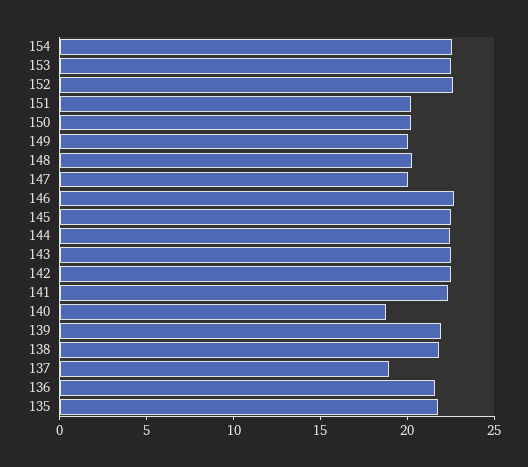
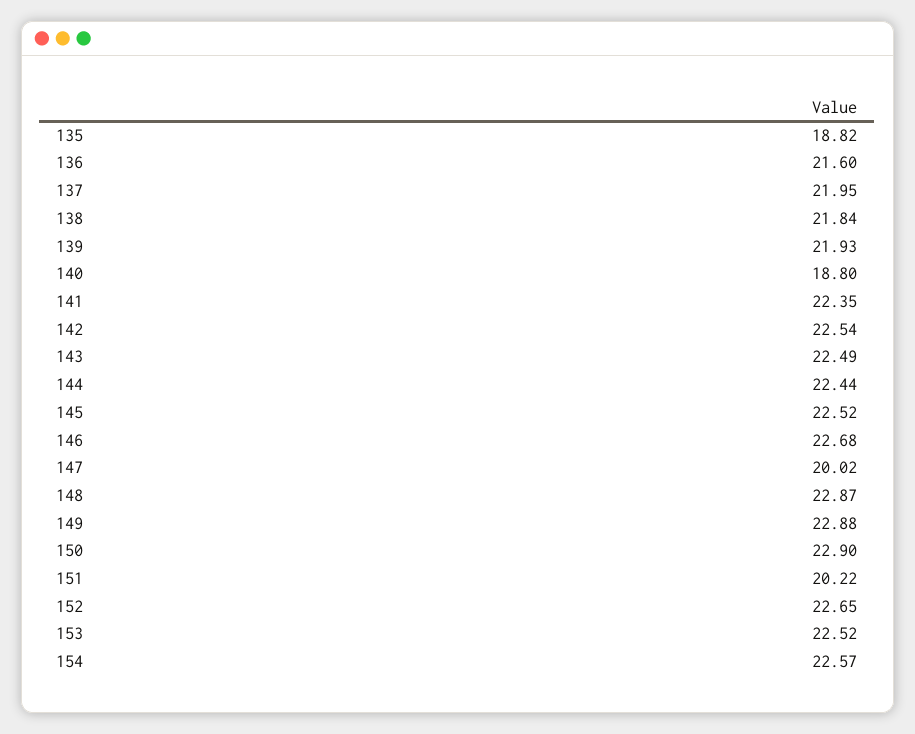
150: 20 -> 22.9
149: 20 -> 22.88
148: 20 -> 22.87
137: 19 -> 21.95
135: 22 -> 18.82

